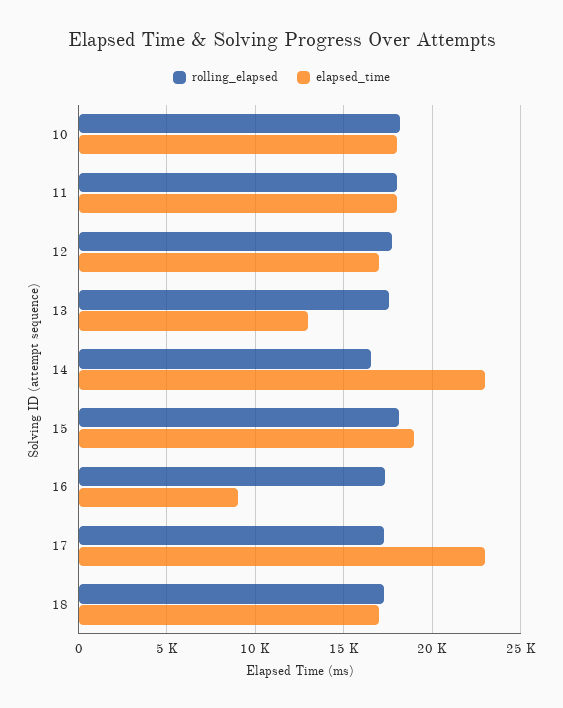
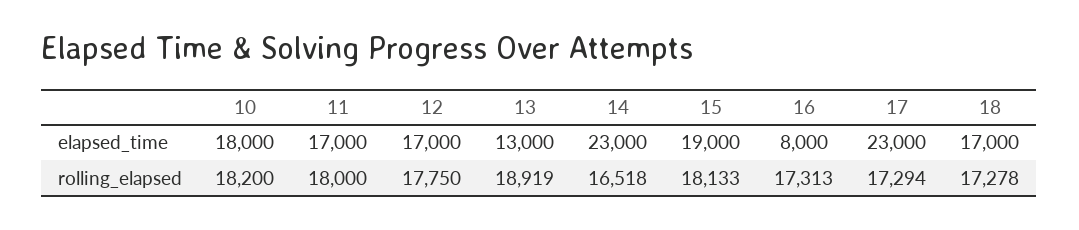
elapsed_time, 11: 18000 -> 17000
rolling_elapsed, 13: 17500 -> 18919
elapsed_time, 16: 9000 -> 8000

